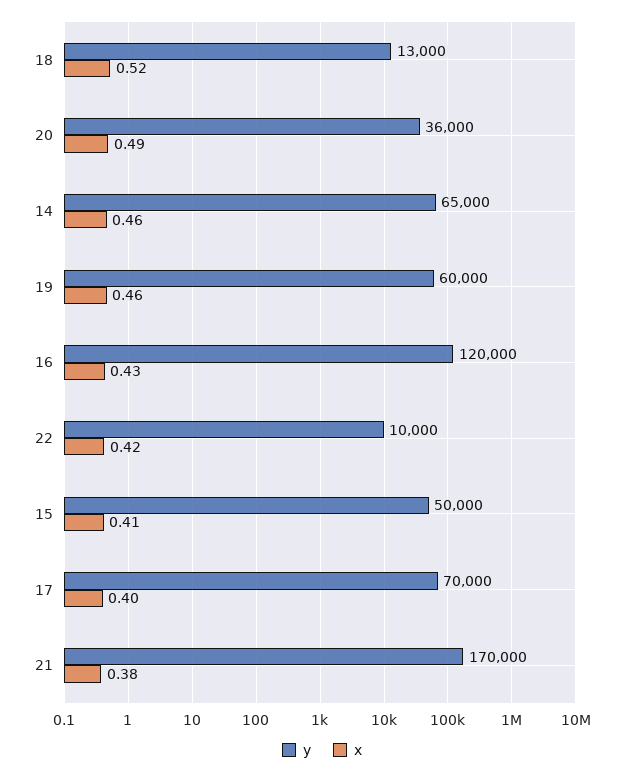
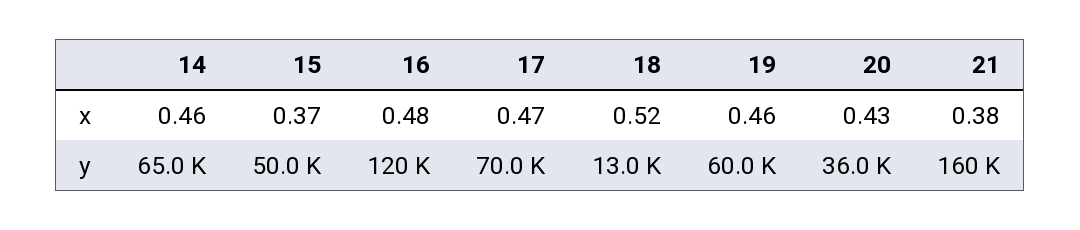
x, 20: 0.49 -> 0.43
x, 16: 0.43 -> 0.48
y, 22: 10000 -> none
x, 22: 0.42 -> none
x, 15: 0.41 -> 0.37
x, 17: 0.4 -> 0.47
y, 21: 170000 -> 160000

